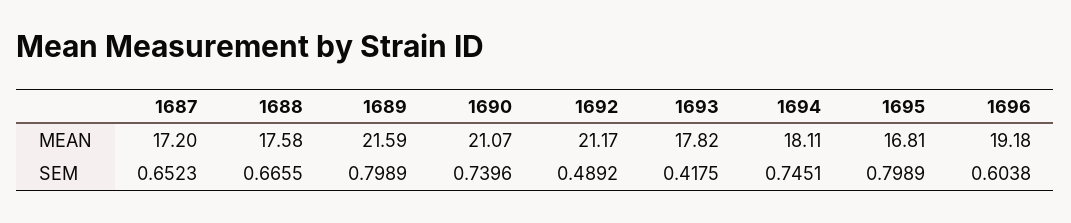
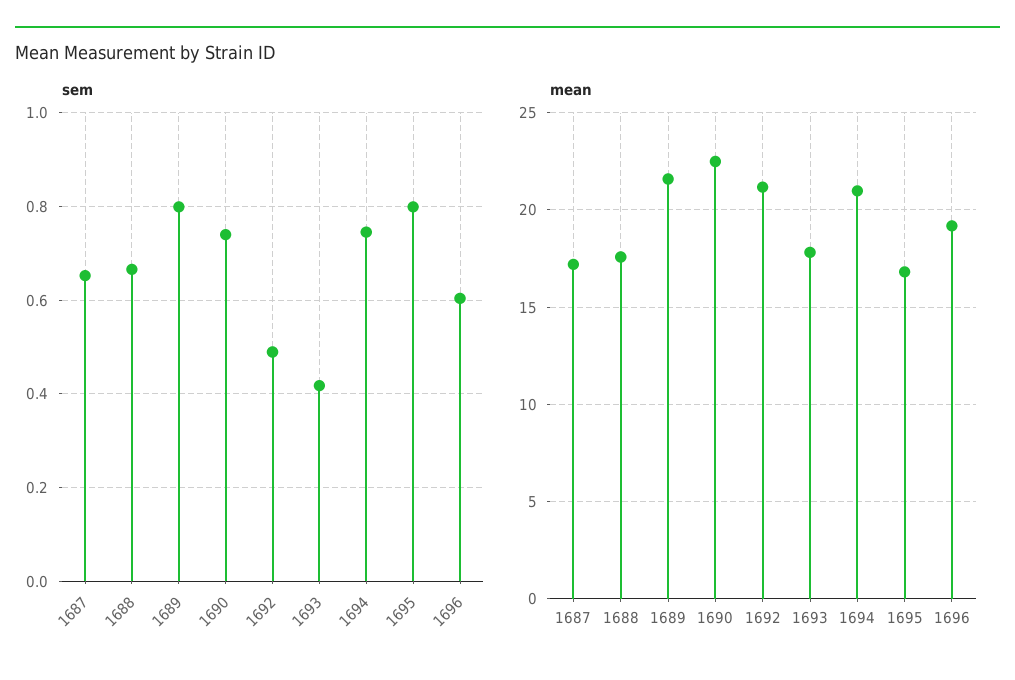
MEAN, 1690: 21.07 -> 22.5
MEAN, 1694: 18.11 -> 21

